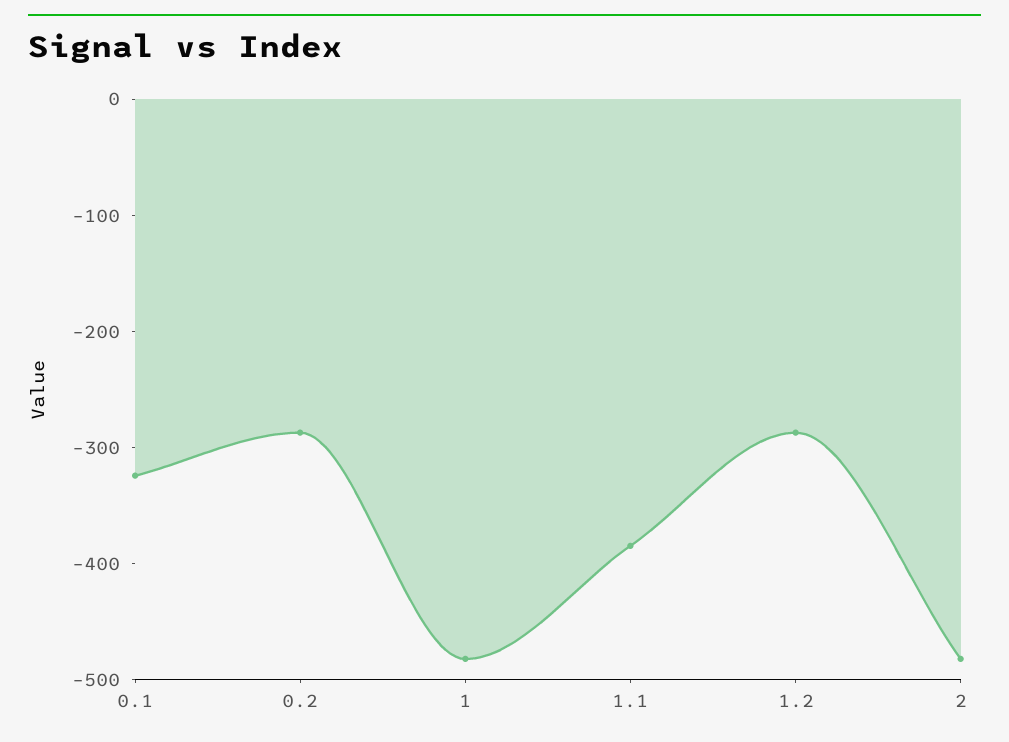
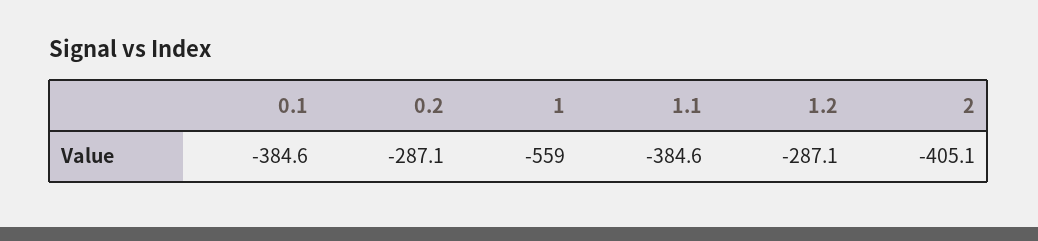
0.1: -320 -> -384.6
1: -480 -> -559
2: -480 -> -405.1

